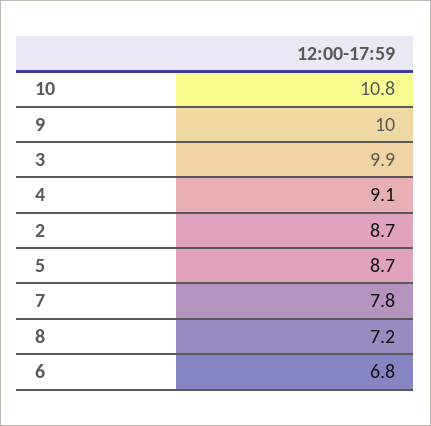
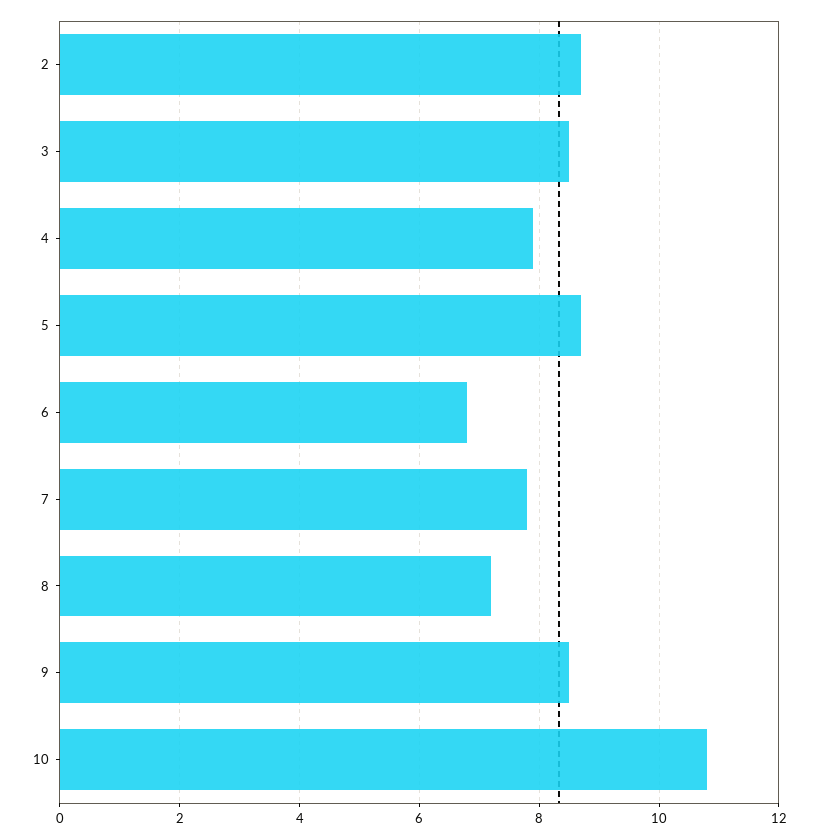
9: 10 -> 8.5
3: 9.9 -> 8.5
4: 9.1 -> 8

